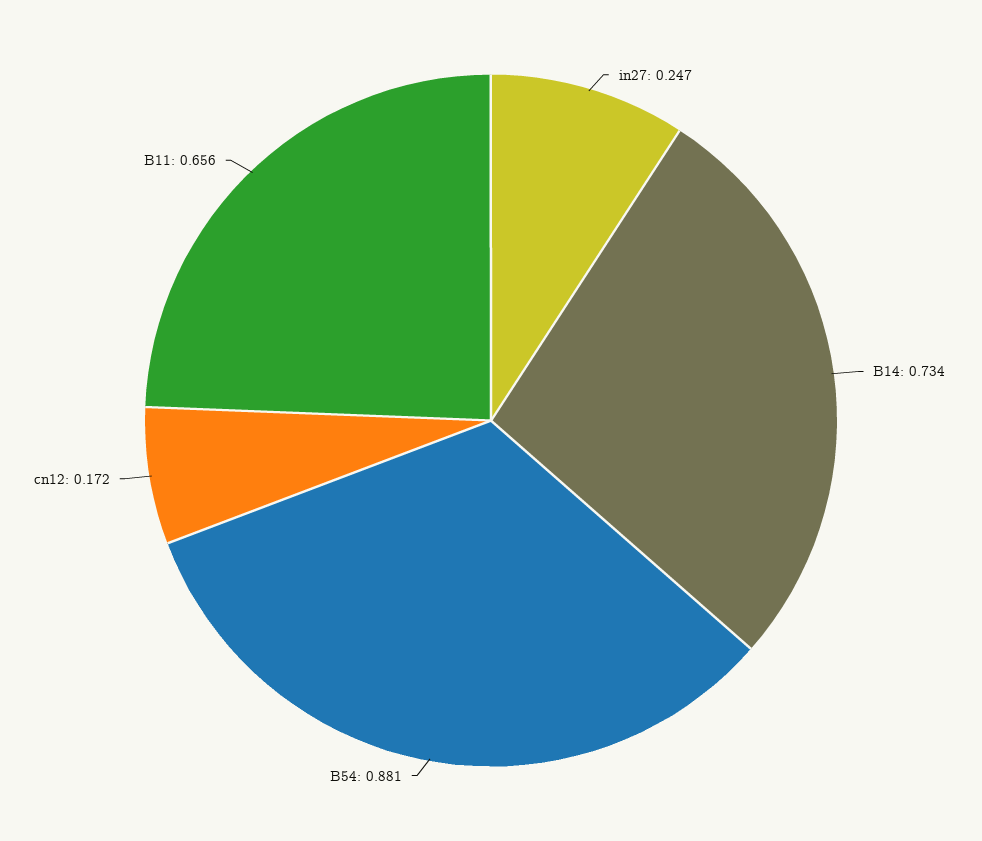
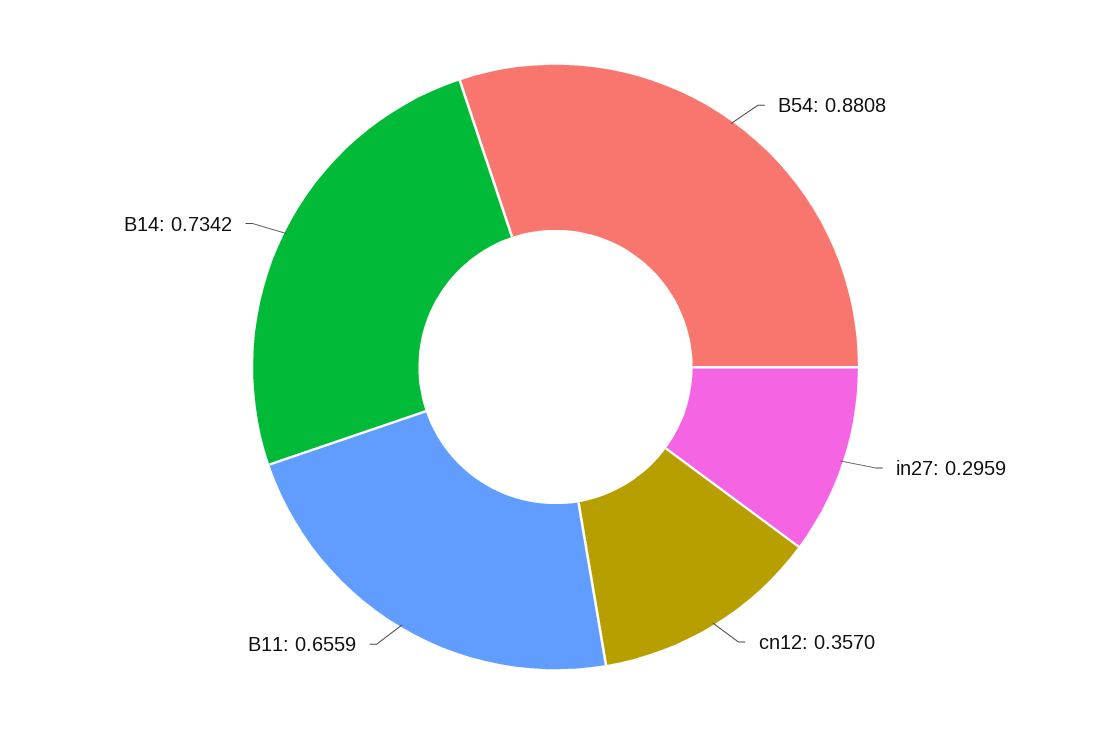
in27: 0.247 -> 0.2959
cn12: 0.172 -> 0.357

